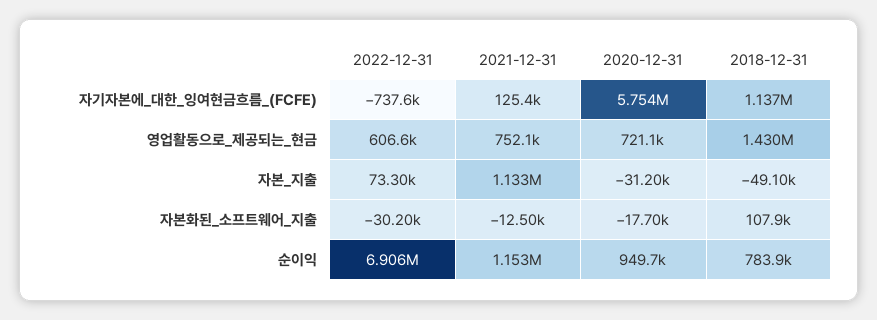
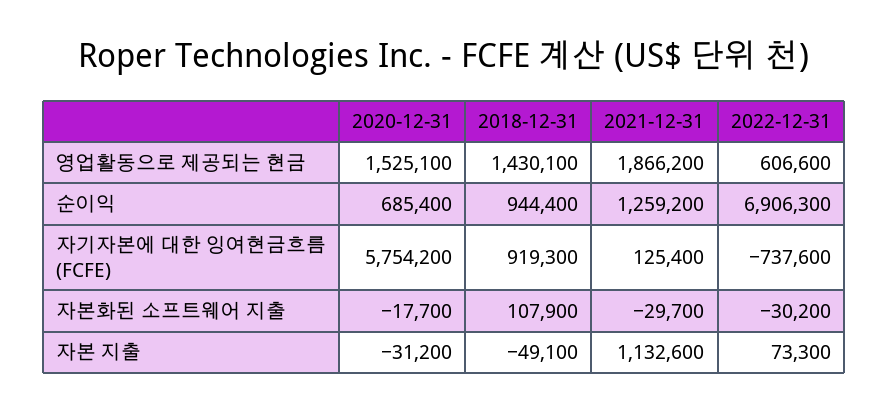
2018-12-31, 자기자본에_대한_잉여현금흐름_(FCFE): 1137000 -> 919300
2021-12-31, 영업활동으로_제공되는_현금: 752100 -> 1866200
2020-12-31, 영업활동으로_제공되는_현금: 721100 -> 1525100
2021-12-31, 자본화된_소프트웨어_지출: -12500 -> -29700
2021-12-31, 순이익: 1153000 -> 1259200
2020-12-31, 순이익: 949700 -> 685400
2018-12-31, 순이익: 783900 -> 944400

